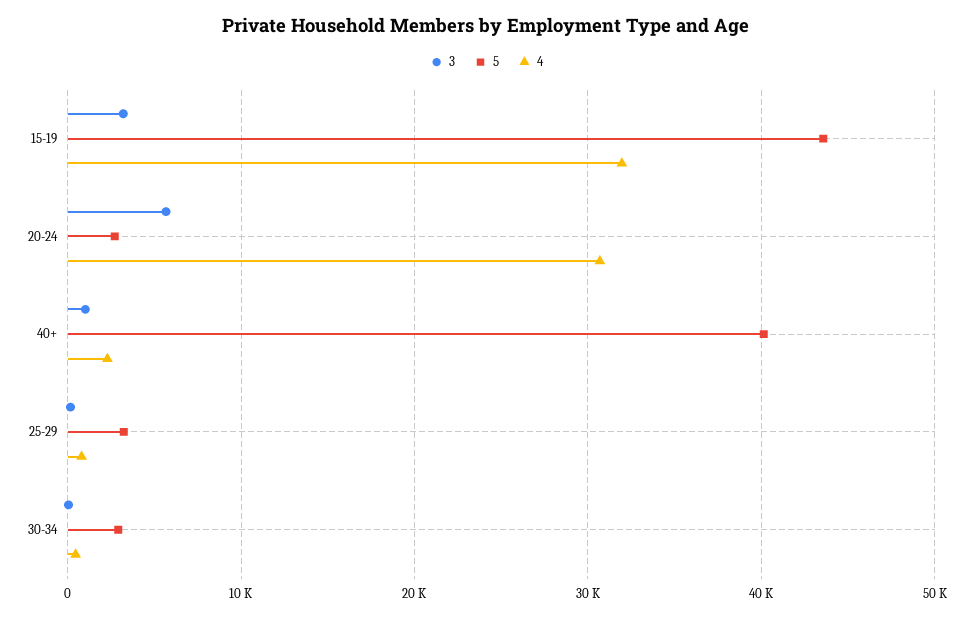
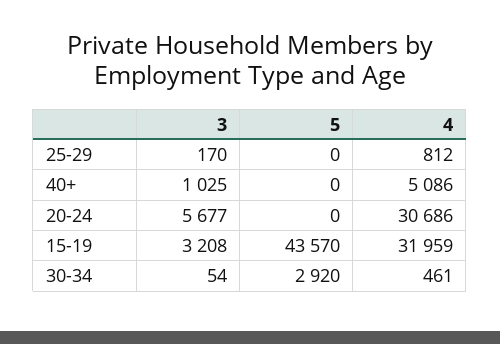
5, 20-24: 3000 -> 0
5, 40+: 40000 -> 0
4, 40+: 2000 -> 5086
5, 25-29: 3000 -> 0

